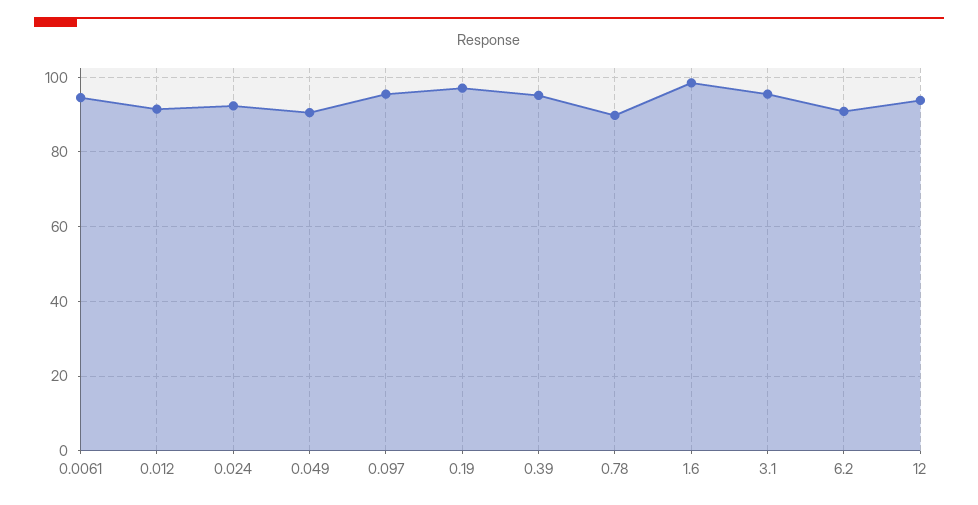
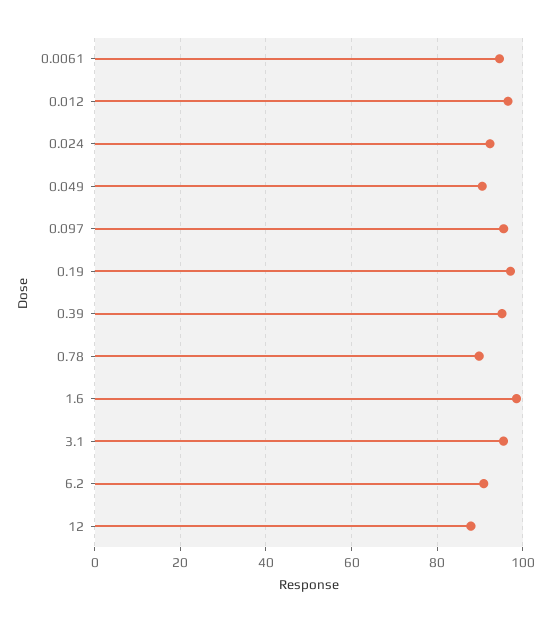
0.012: 92 -> 96
12: 94 -> 88

